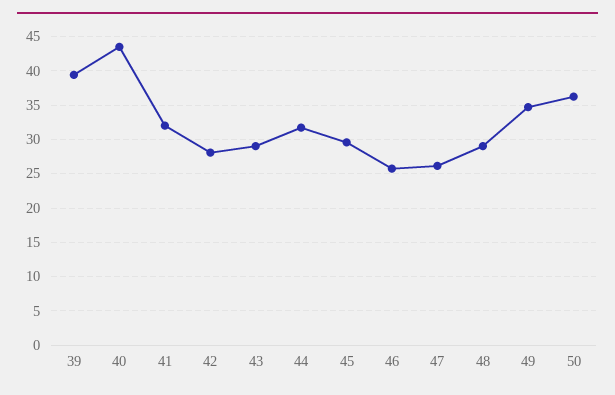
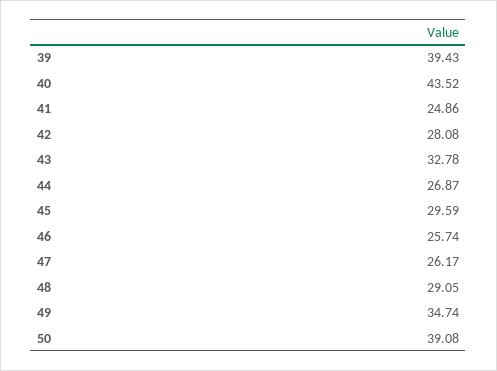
41: 32 -> 24.86
43: 29 -> 32.78
44: 32 -> 26.87
50: 36 -> 39.08

